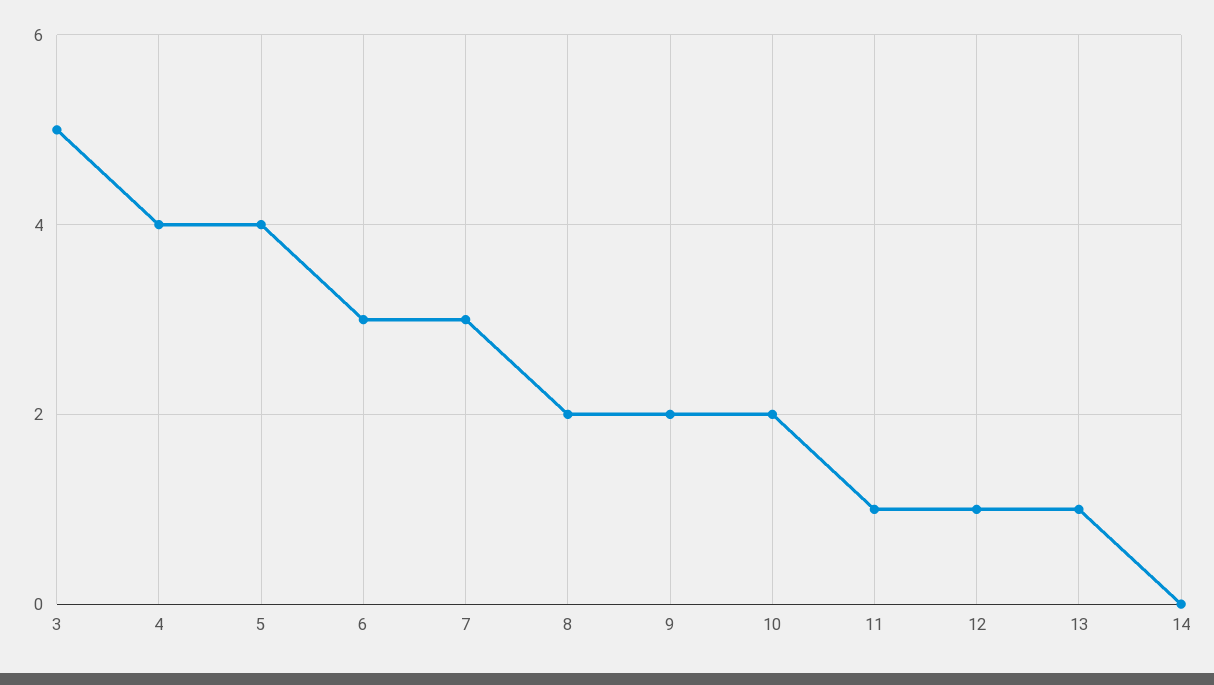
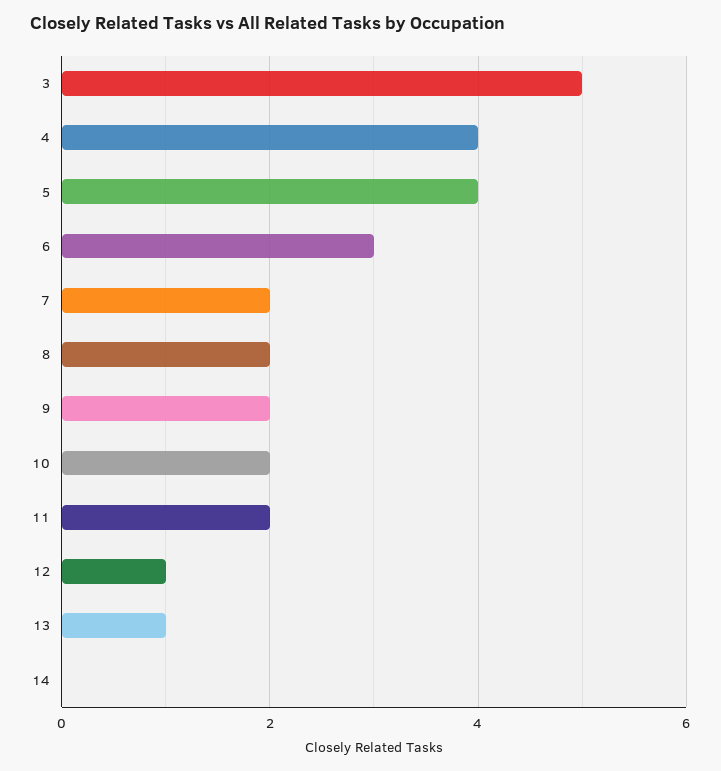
7: 3 -> 2
11: 1 -> 2

